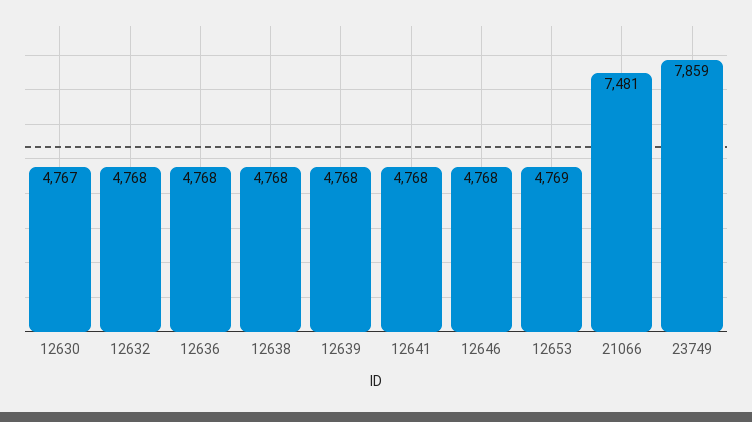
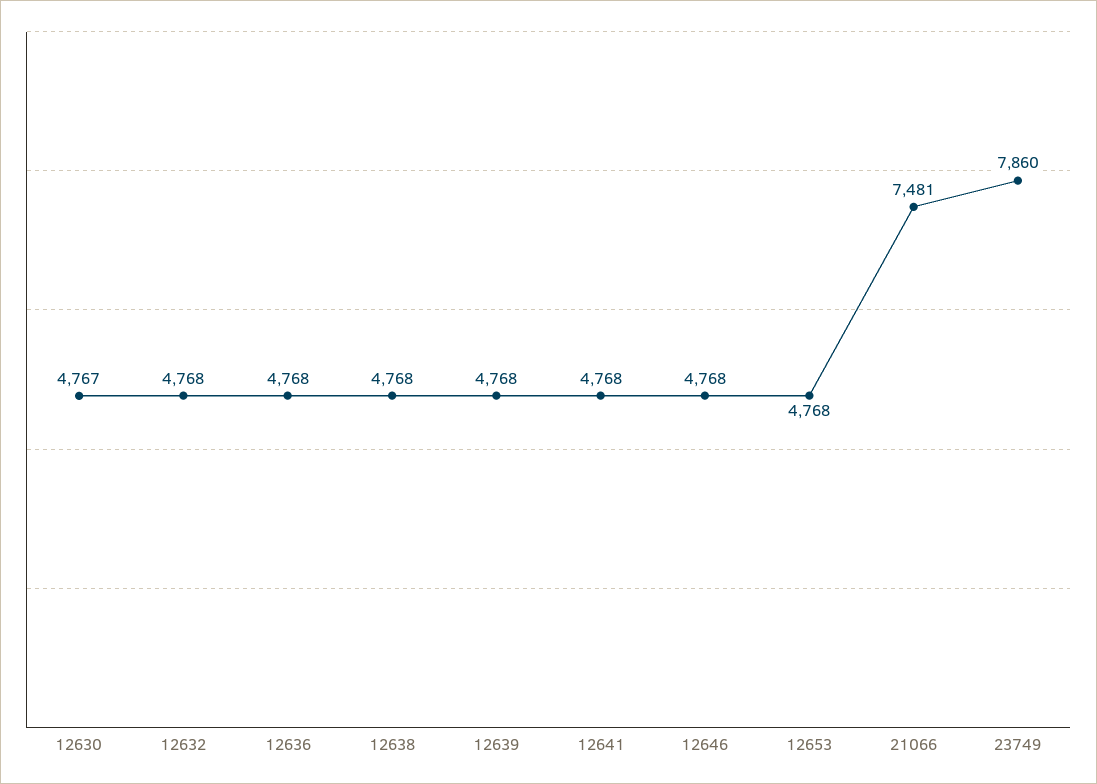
12653: 4769 -> 4768
23749: 7859 -> 7860

